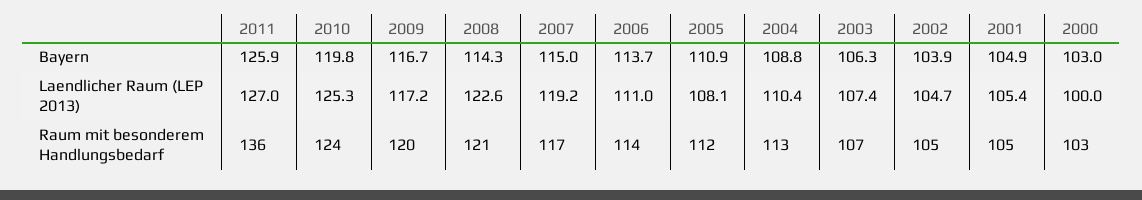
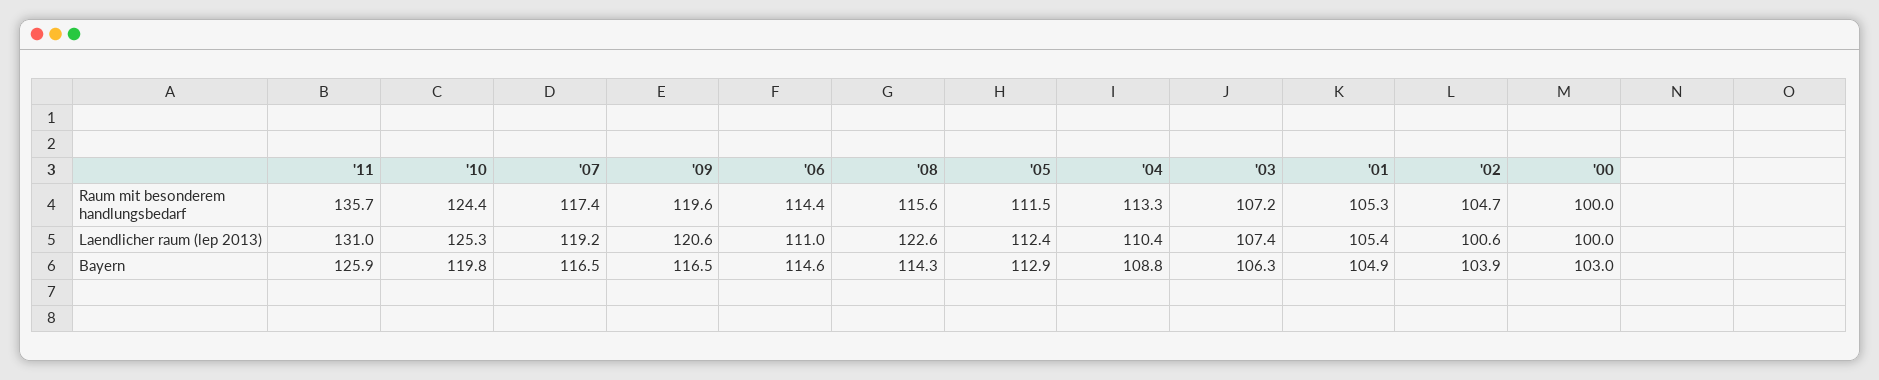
2009, Bayern: 116.7 -> 116.5
2007, Bayern: 115 -> 116.5
2006, Bayern: 113.7 -> 114.6
2005, Bayern: 110.9 -> 112.9
2011, Laendlicher Raum (LEP 2013): 127 -> 131
2009, Laendlicher Raum (LEP 2013): 117.2 -> 120.6
2005, Laendlicher Raum (LEP 2013): 108.1 -> 112.4
2002, Laendlicher Raum (LEP 2013): 104.7 -> 100.6
2008, Raum mit besonderem Handlungsbedarf: 121 -> 115.6
2000, Raum mit besonderem Handlungsbedarf: 103 -> 100

